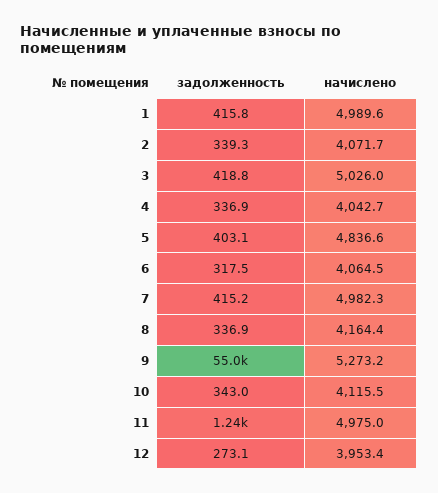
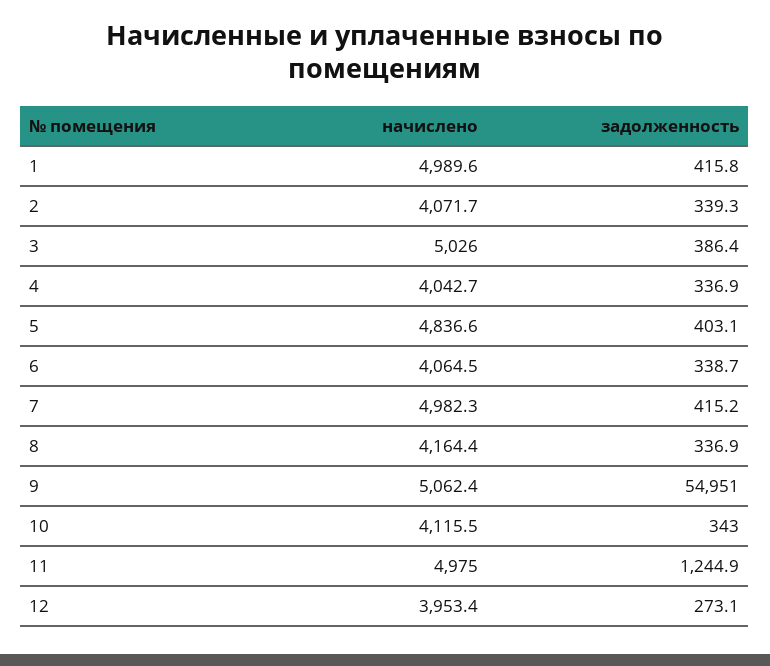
задолженность, 3: 418.8 -> 386.4
задолженность, 6: 317.5 -> 338.7
начислено, 9: 5273.2 -> 5062.4

